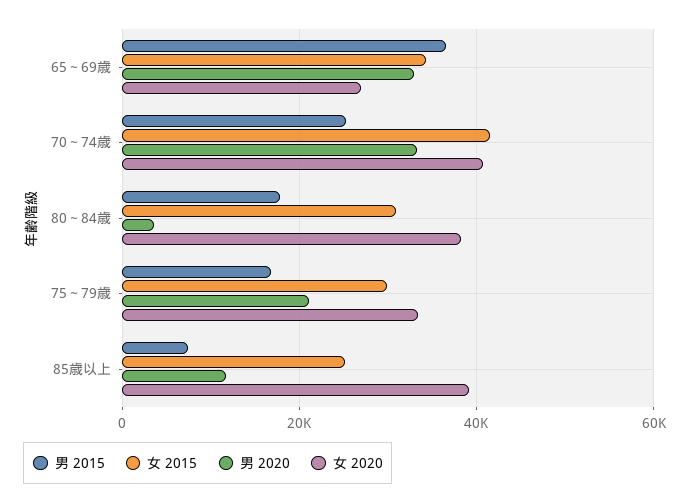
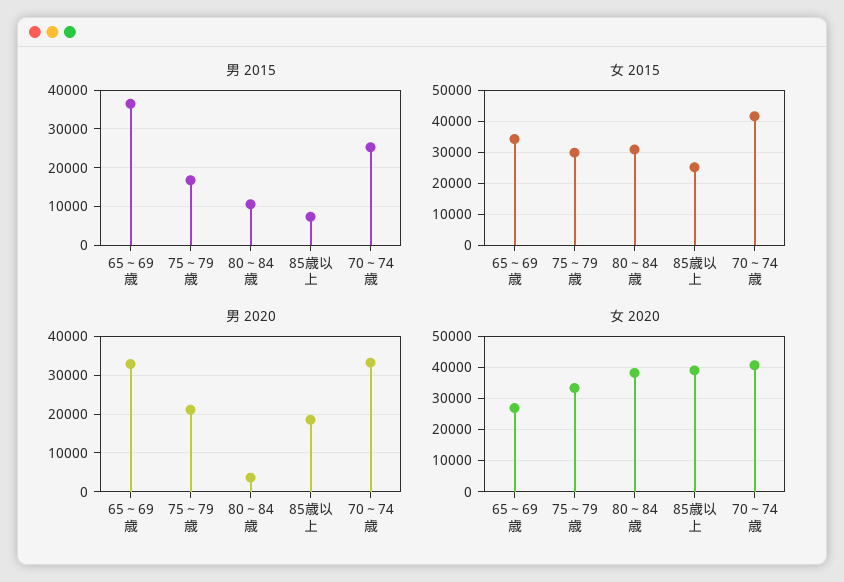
男 2015, 80～84歳: 18000 -> 10000
男 2020, 85歳以上: 12000 -> 18000

